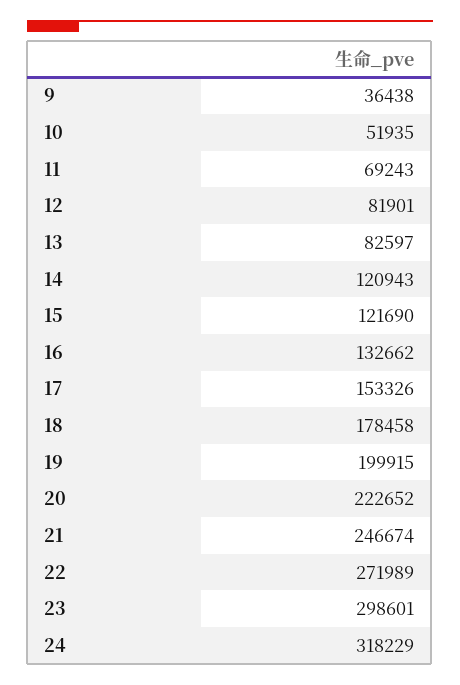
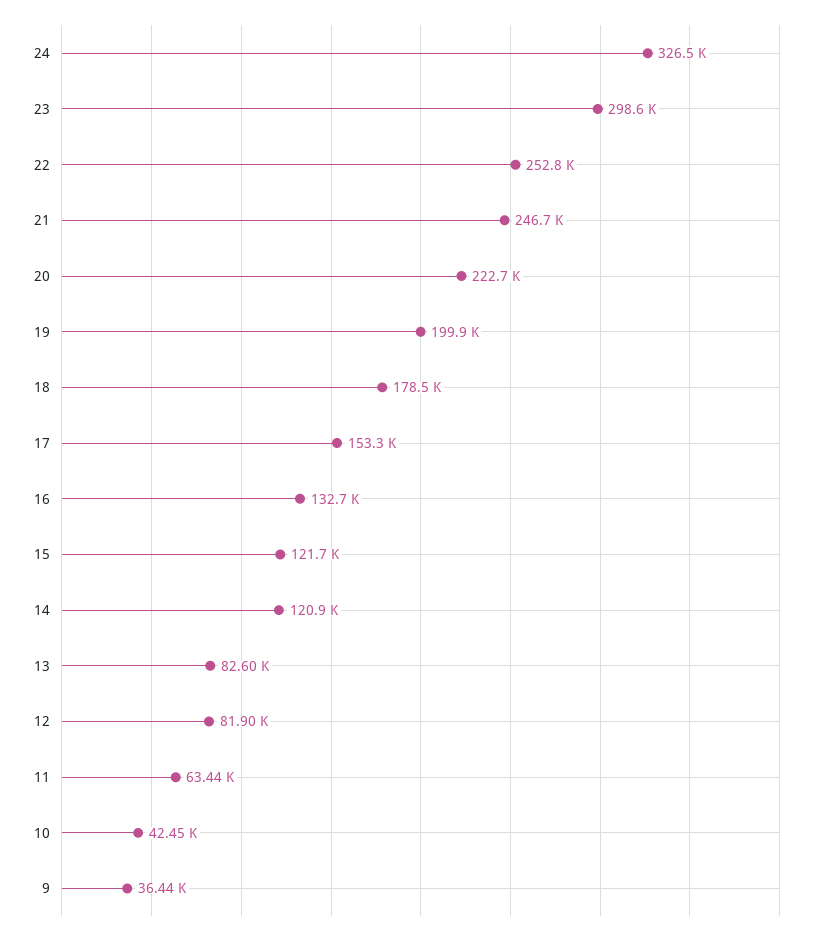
10: 51935 -> 42450
11: 69243 -> 63440
22: 271989 -> 252800
24: 318229 -> 326500

